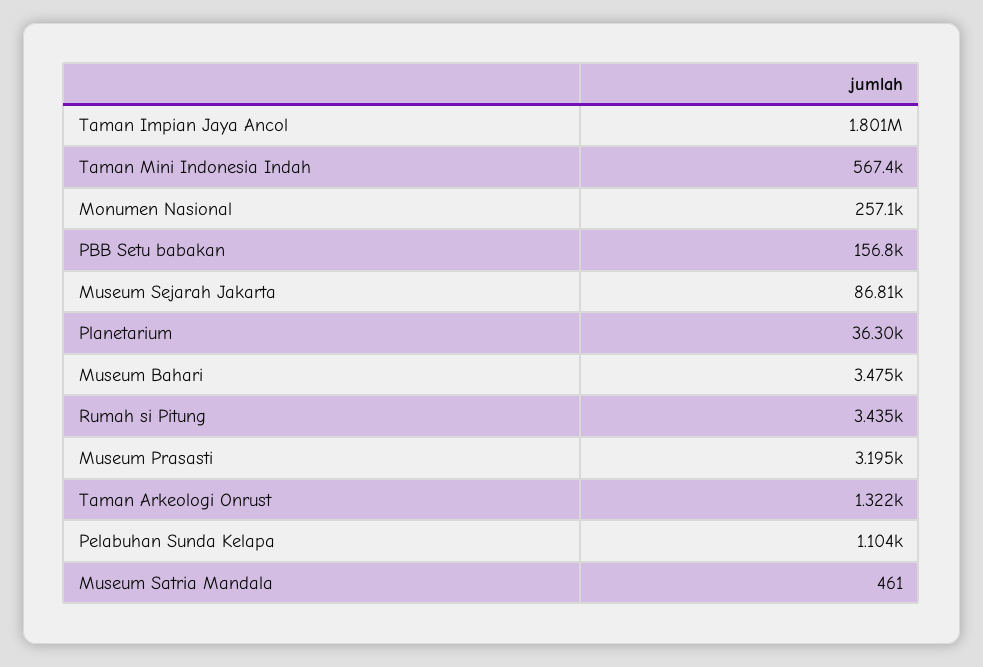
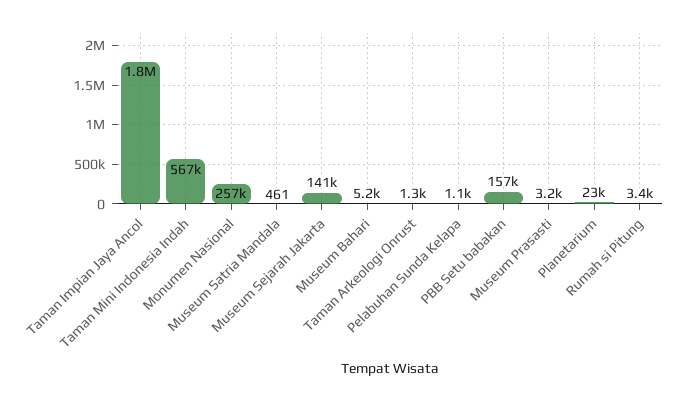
Museum Sejarah Jakarta: 86810 -> 141000
Planetarium: 36300 -> 23000
Museum Bahari: 3475 -> 5200

